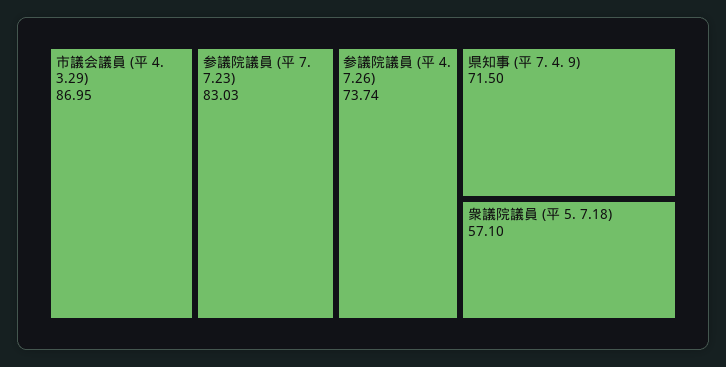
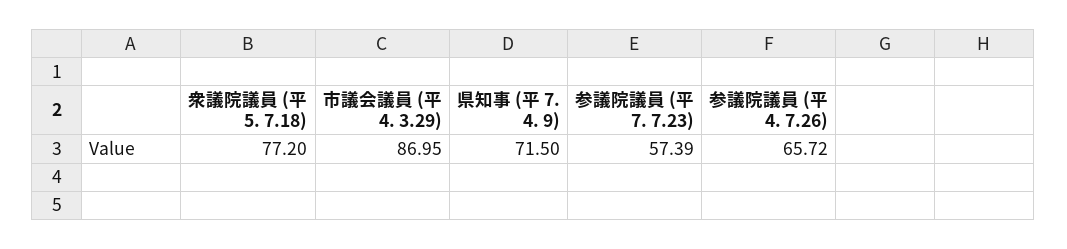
参議院議員 (平 7. 7.23): 83.03 -> 57.39
参議院議員 (平 4. 7.26): 73.74 -> 65.72
衆議院議員 (平 5. 7.18): 57.1 -> 77.2

